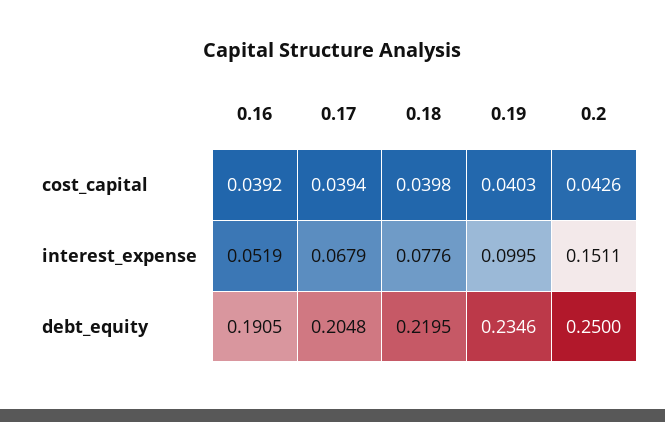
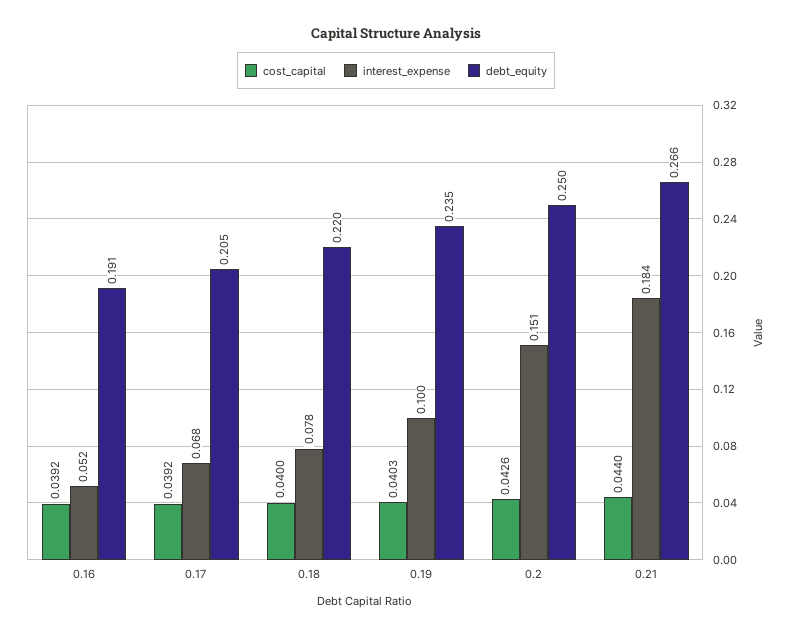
cost_capital, 0.17: 0.0394 -> 0.0392
cost_capital, 0.18: 0.0398 -> 0.04
cost_capital, 0.21: none -> 0.044
interest_expense, 0.21: none -> 0.184
debt_equity, 0.21: none -> 0.266

